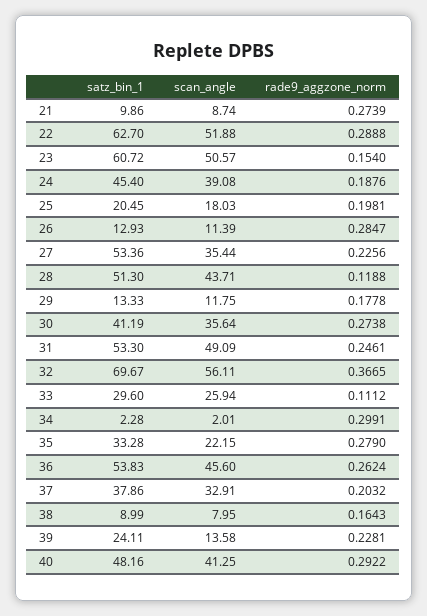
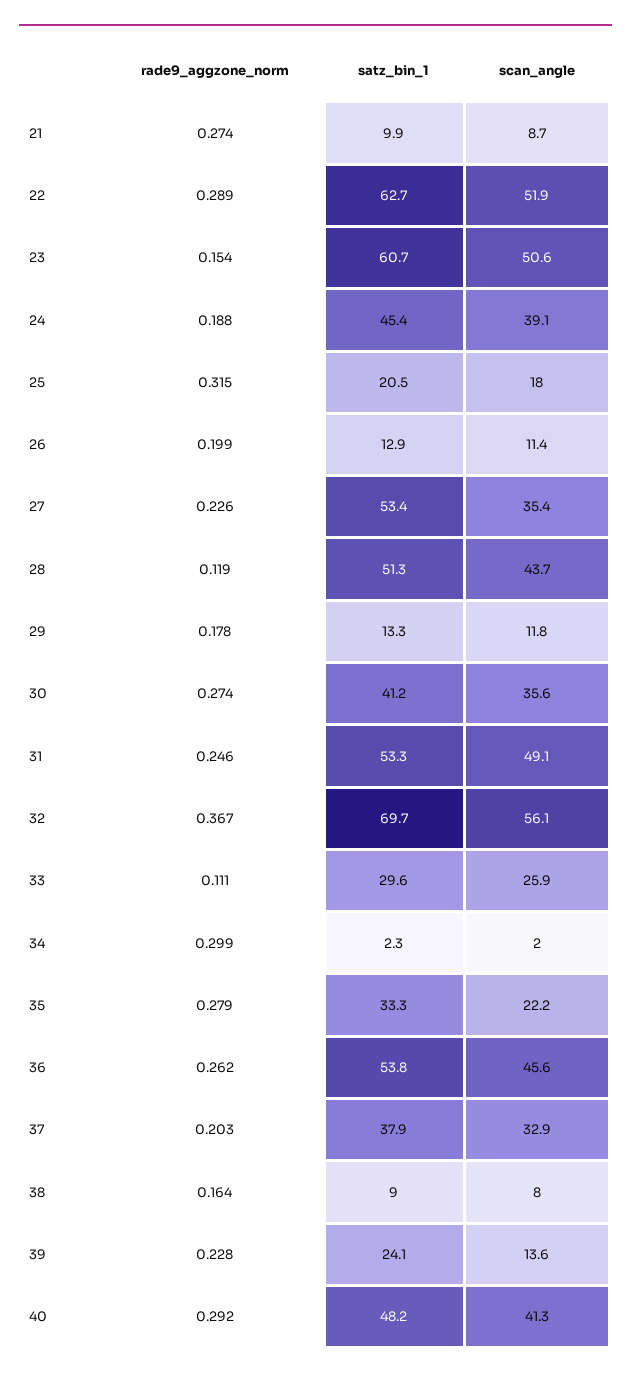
rade9_aggzone_norm, 25: 0.1981 -> 0.315
rade9_aggzone_norm, 26: 0.2847 -> 0.199

